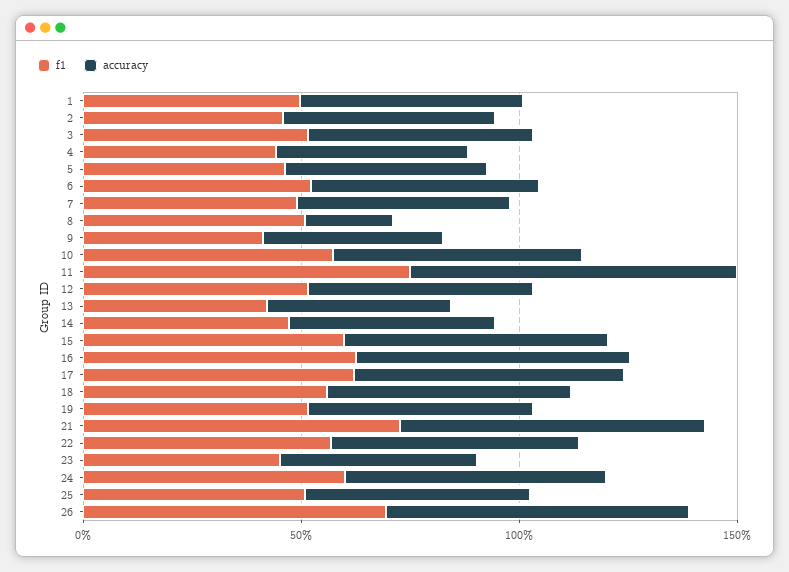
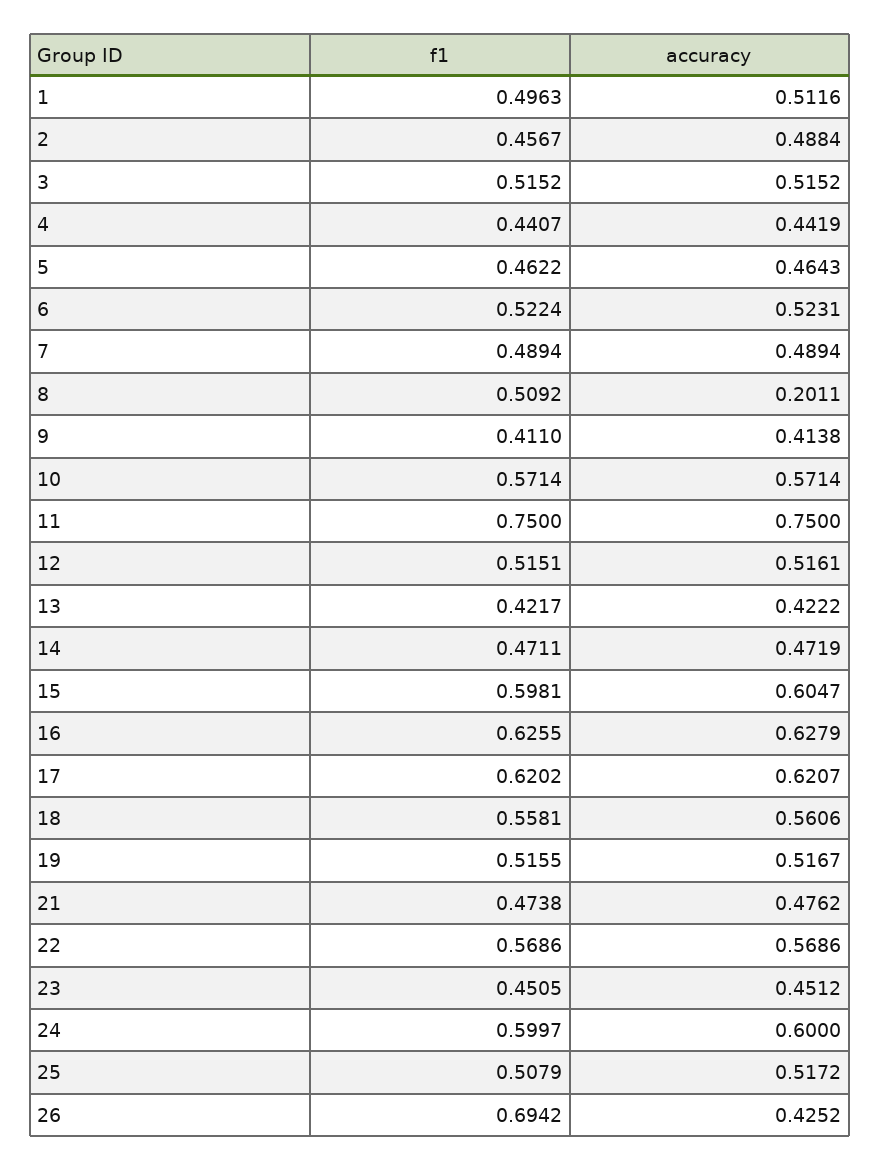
f1, 21: 0.7 -> 0.4738
accuracy, 21: 0.7 -> 0.4762
accuracy, 26: 0.7 -> 0.4252

